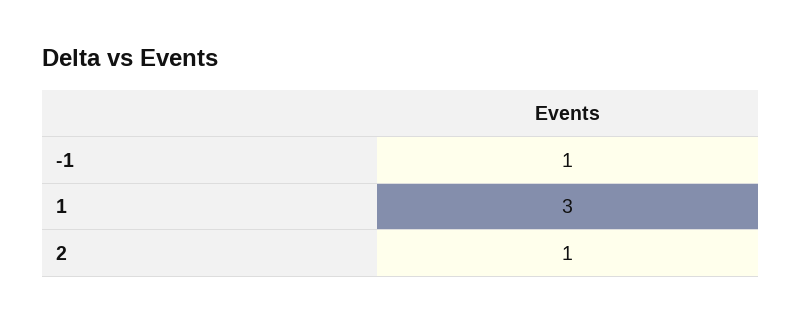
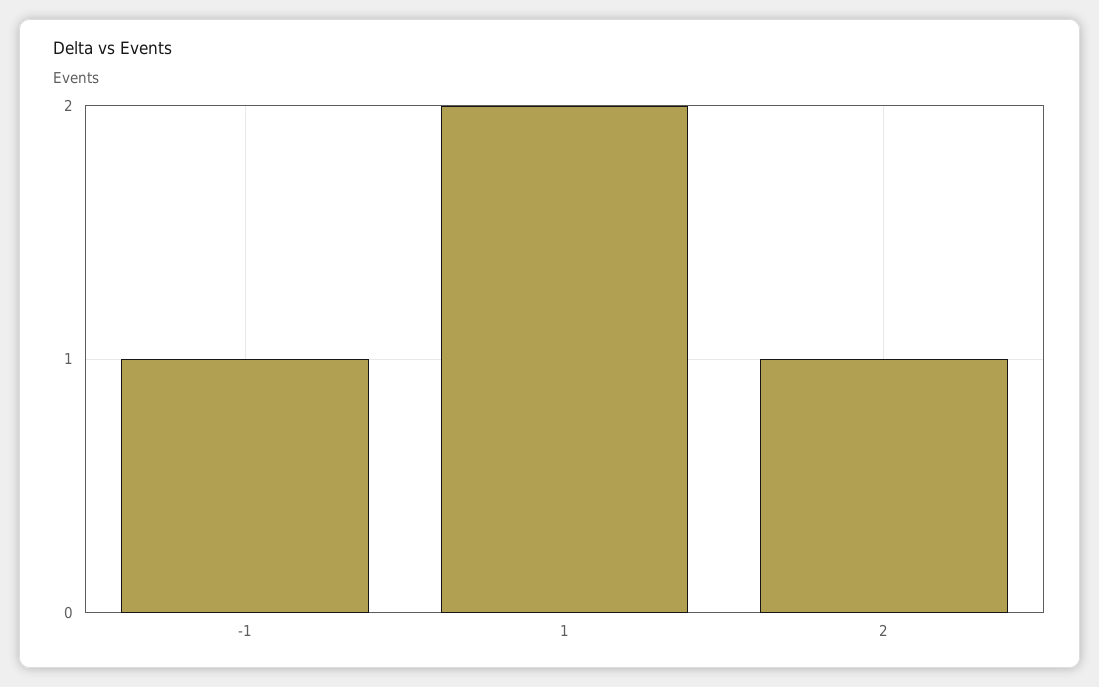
1: 3 -> 2

